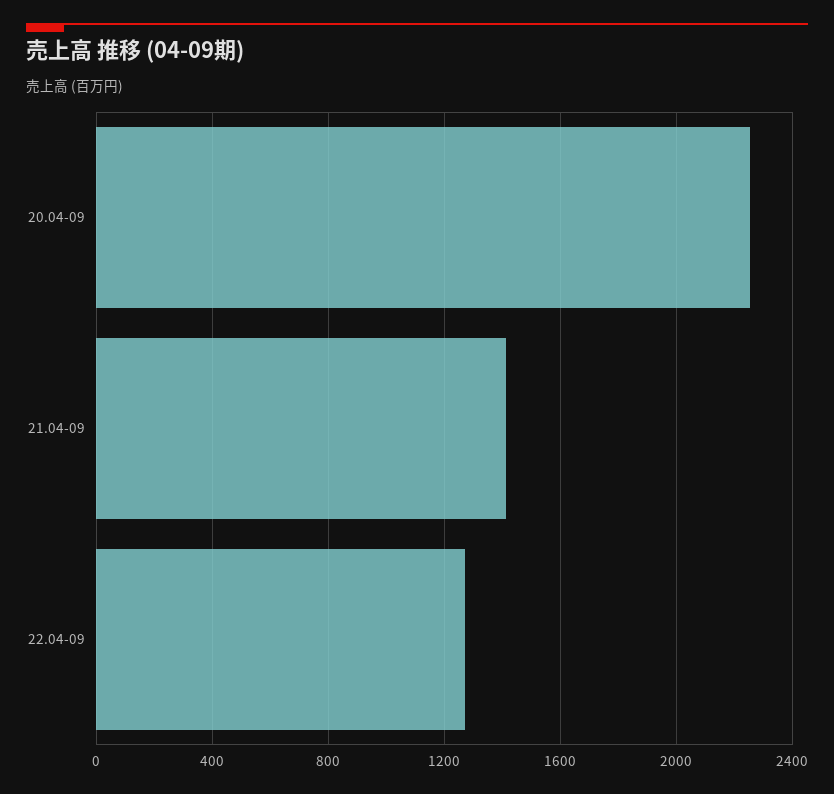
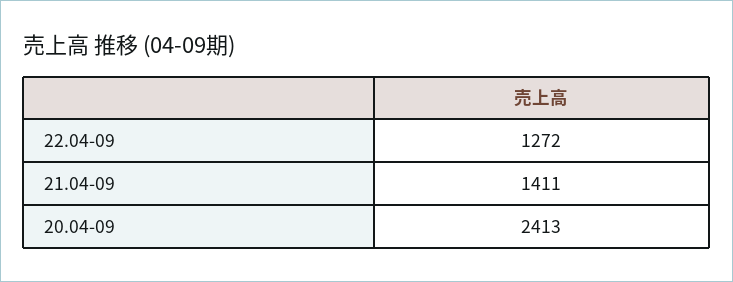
20.04-09: 2250 -> 2413

